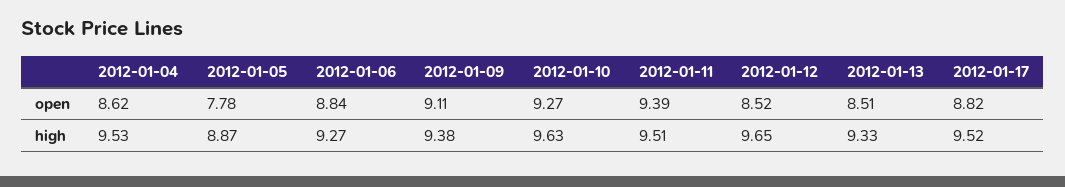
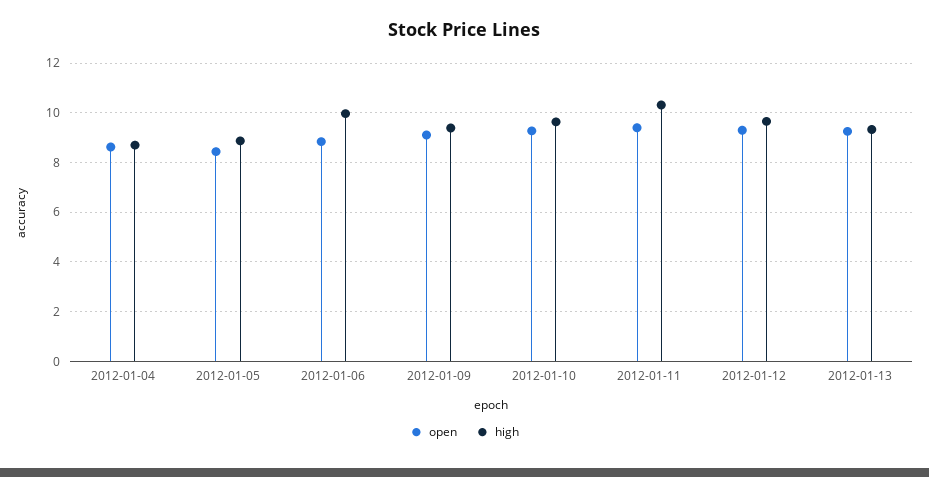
open, 2012-01-05: 7.78 -> 8.5
open, 2012-01-12: 8.52 -> 9.25
open, 2012-01-13: 8.51 -> 9.25
open, 2012-01-17: 8.82 -> none
high, 2012-01-04: 9.53 -> 8.75
high, 2012-01-06: 9.27 -> 10
high, 2012-01-11: 9.51 -> 10.25
high, 2012-01-17: 9.52 -> none

